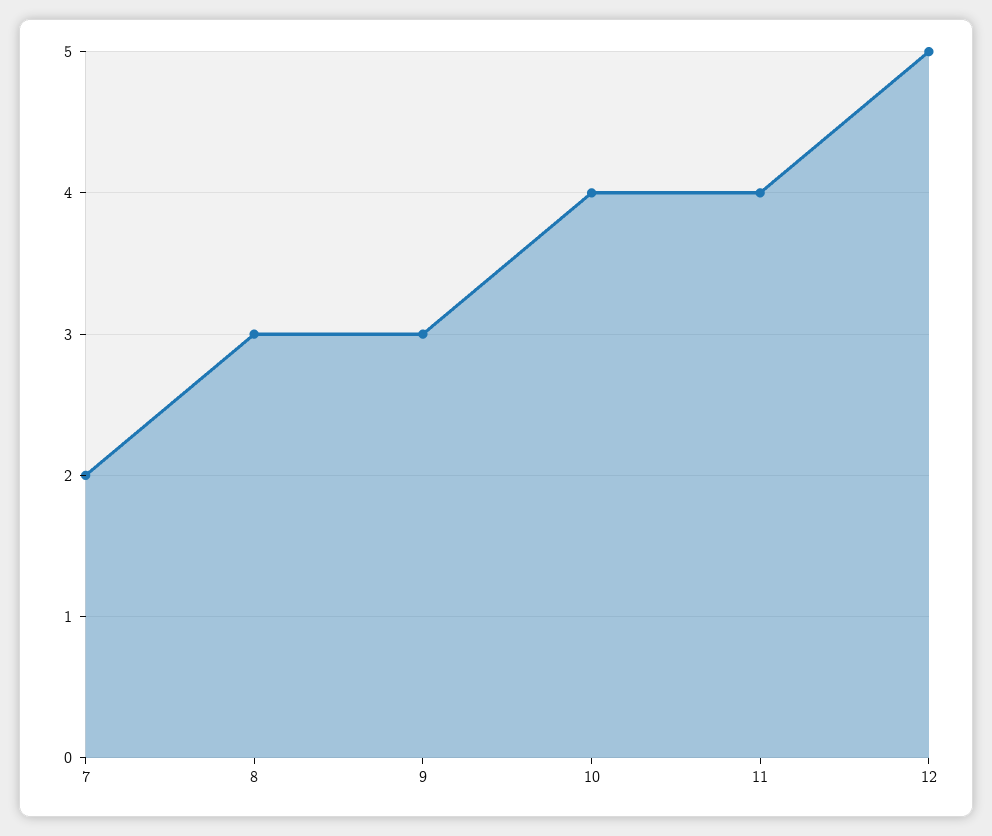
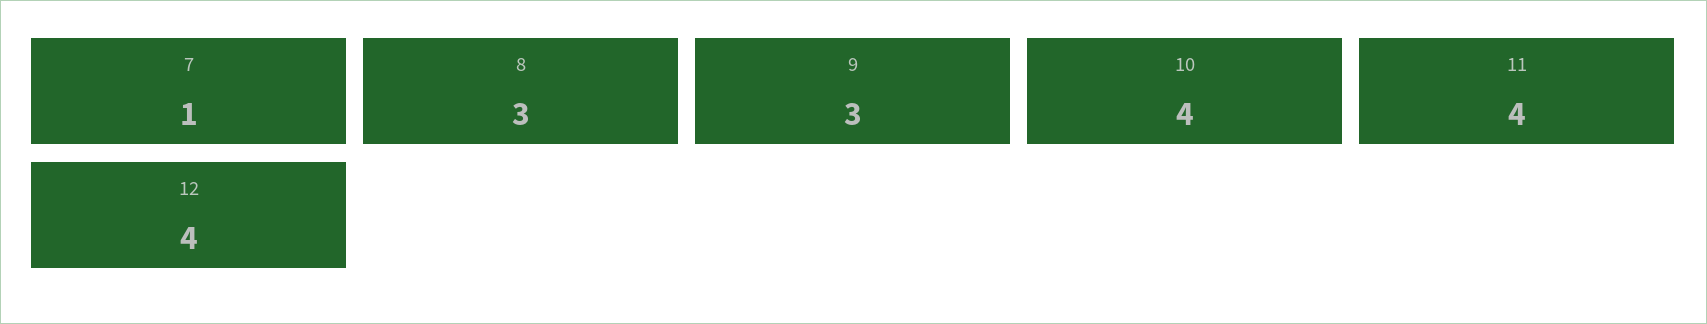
7: 2 -> 1
12: 5 -> 4

